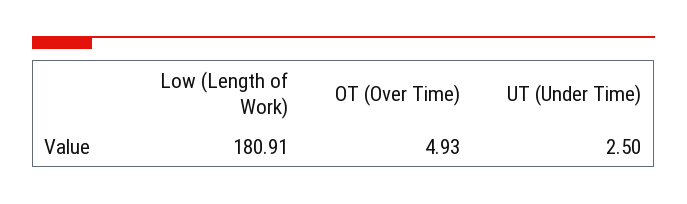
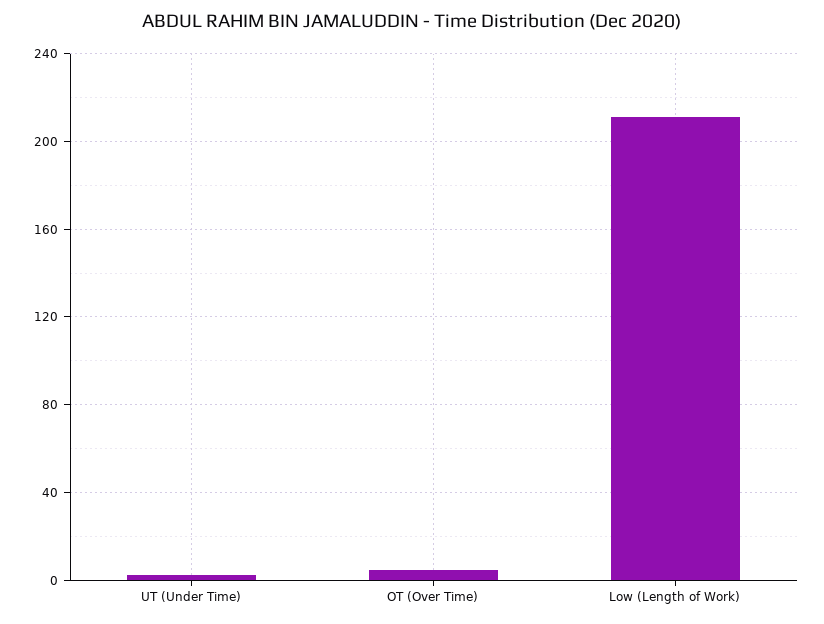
Low (Length of Work): 180.91 -> 210

